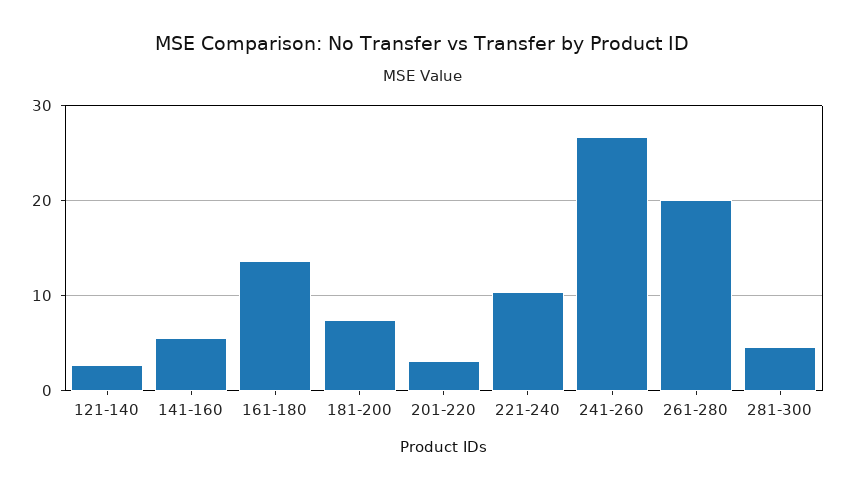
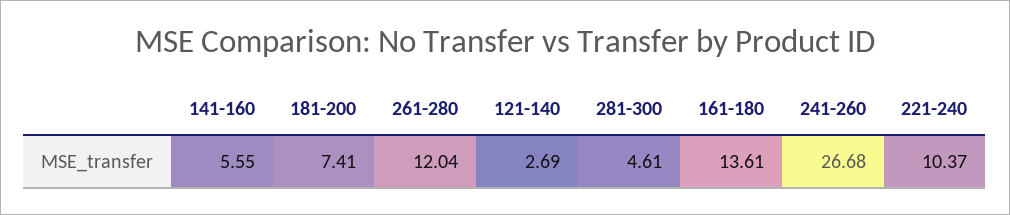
201-220: 3 -> none
261-280: 20 -> 12.04

